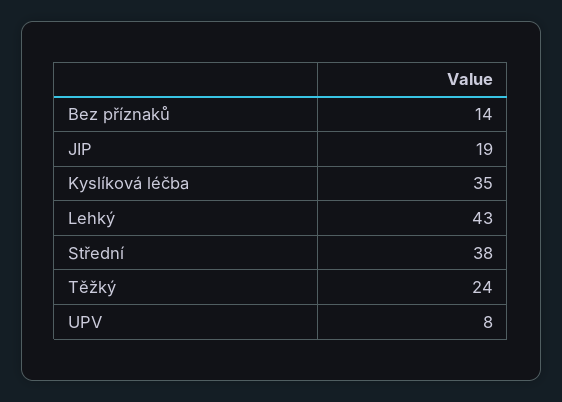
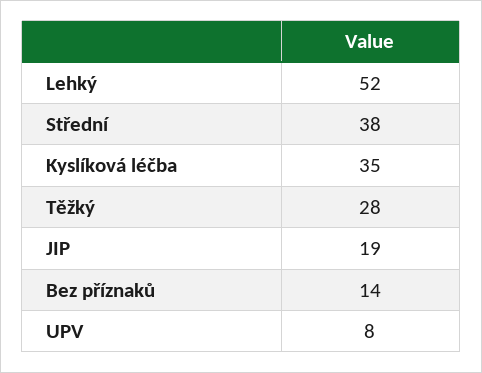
Lehký: 43 -> 52
Těžký: 24 -> 28

